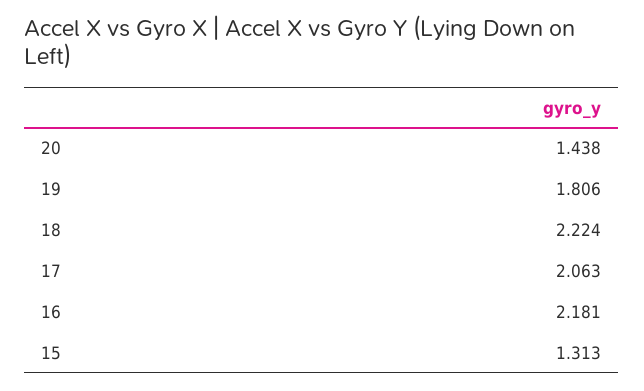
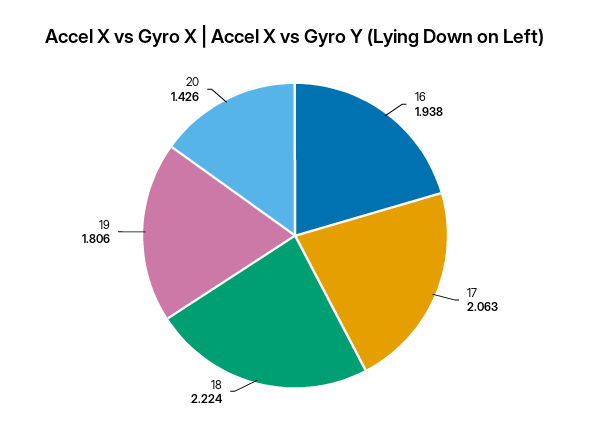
20: 1.438 -> 1.426
16: 2.181 -> 1.938
15: 1.313 -> none

